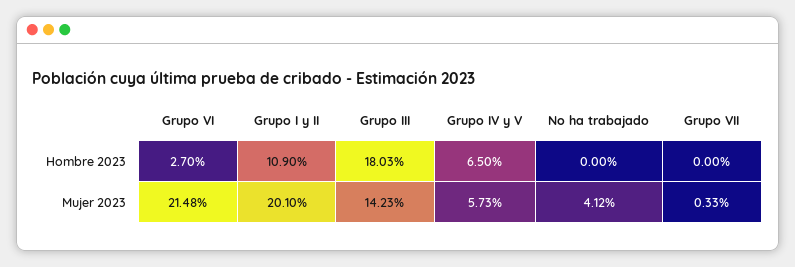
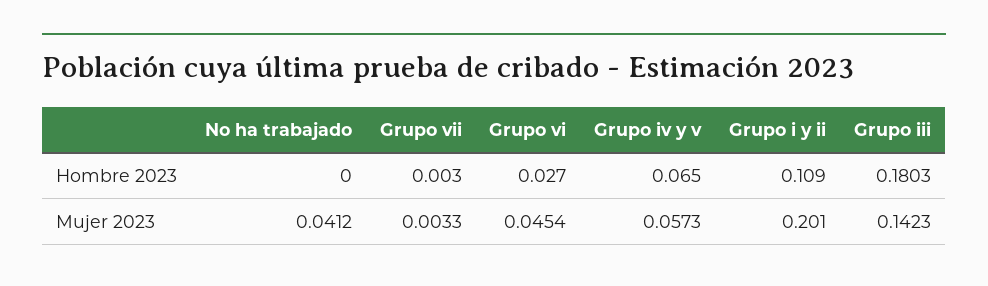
Grupo VII, Hombre 2023: 0 -> 0.003
Grupo VI, Mujer 2023: 0.2148 -> 0.0454

